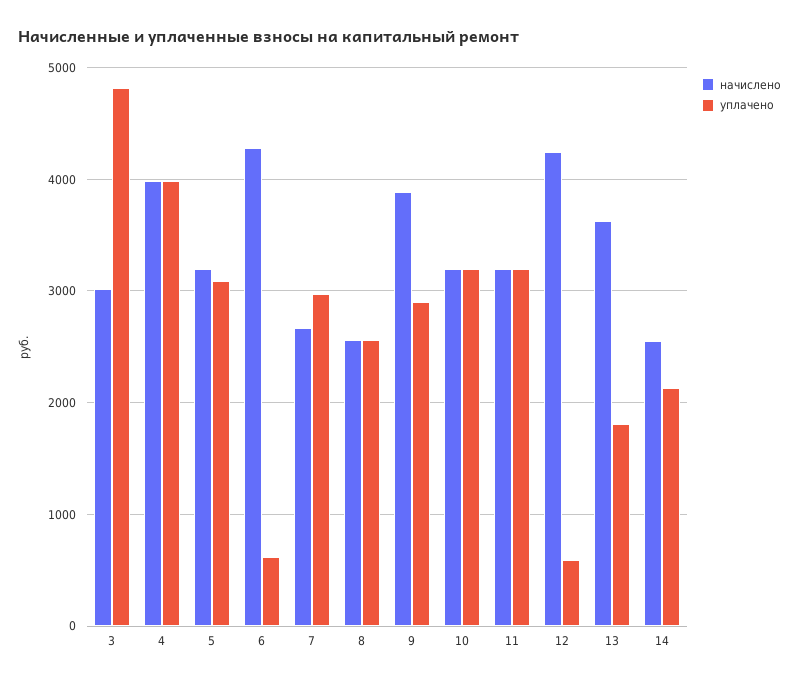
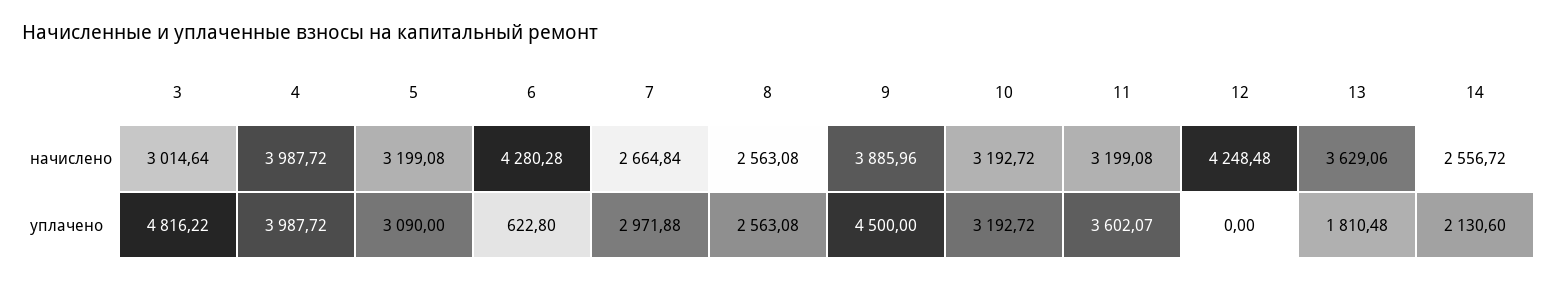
уплачено, 9: 2900 -> 4500
уплачено, 11: 3200 -> 3602.07
уплачено, 12: 600 -> 0

